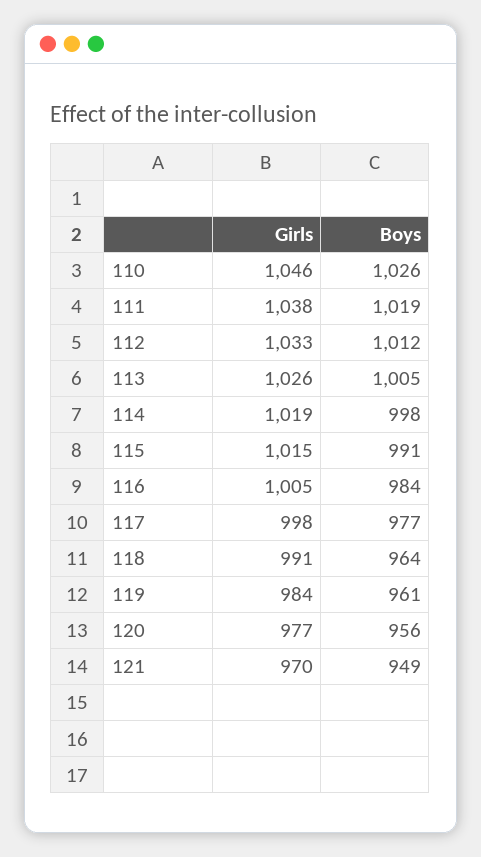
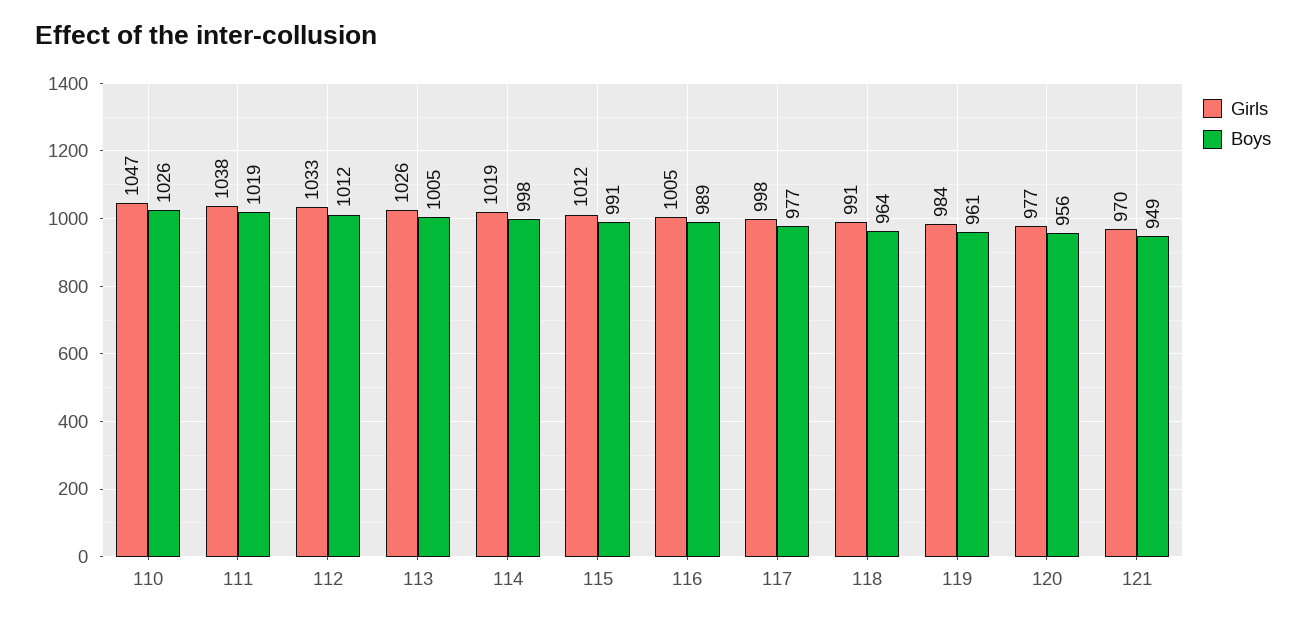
Girls, 110: 1046 -> 1047
Girls, 115: 1015 -> 1012
Boys, 116: 984 -> 989

